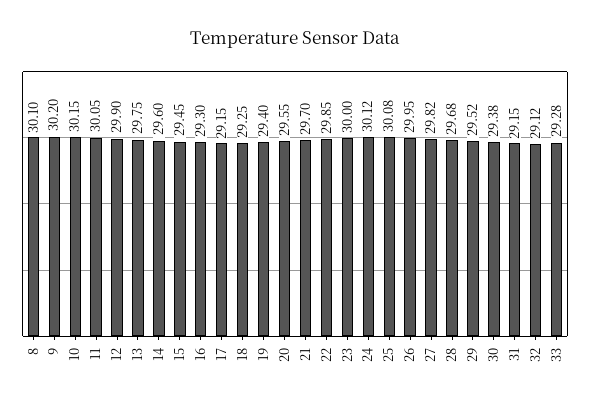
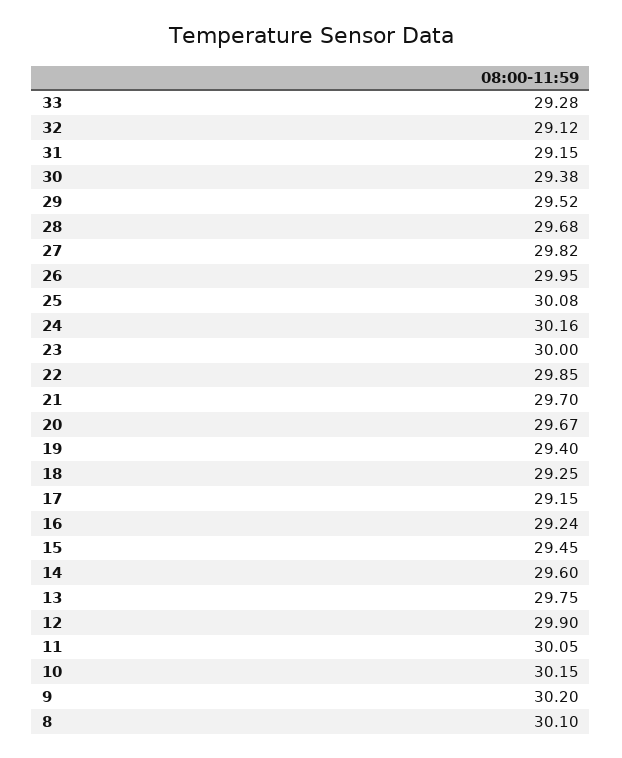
16: 29.3 -> 29.24
20: 29.55 -> 29.67
24: 30.12 -> 30.16

